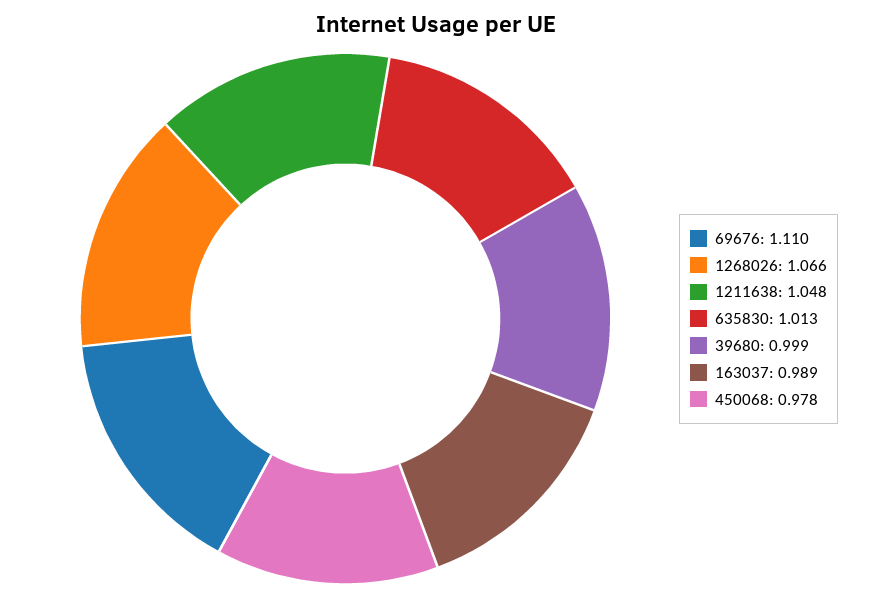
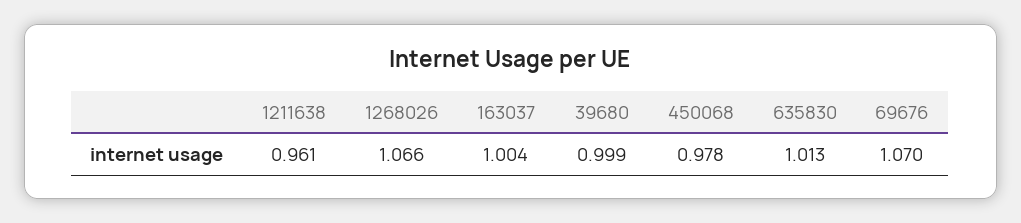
69676: 1.11 -> 1.07
1211638: 1.048 -> 0.961
163037: 0.989 -> 1.004

